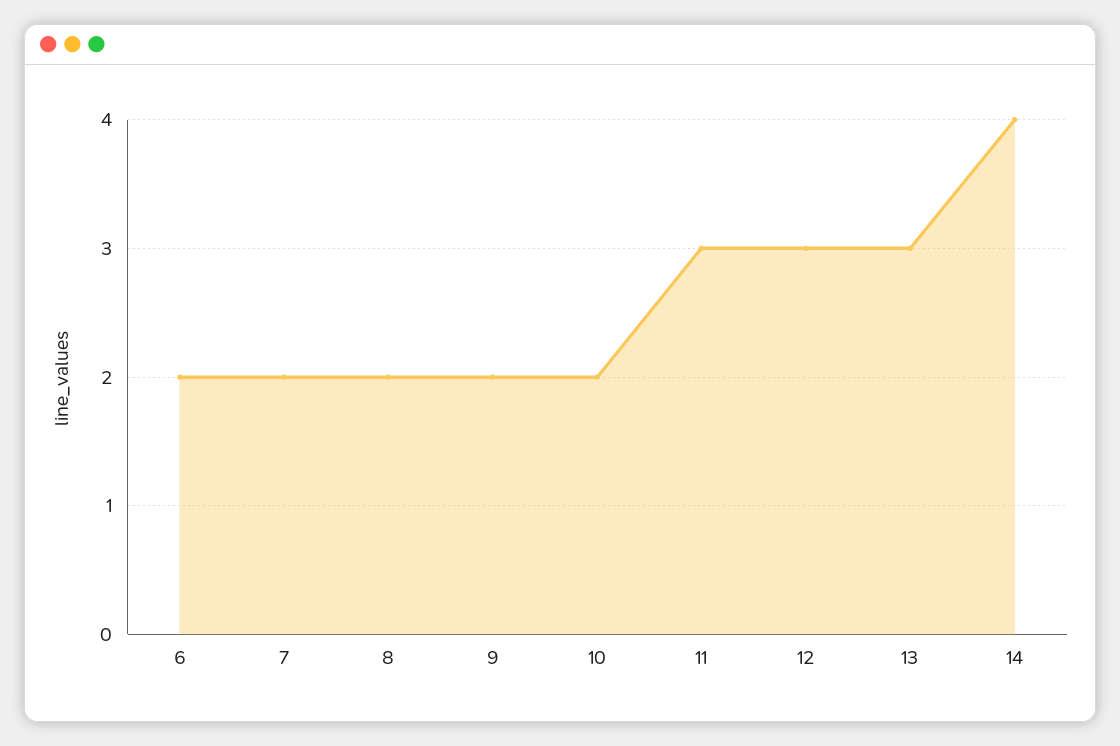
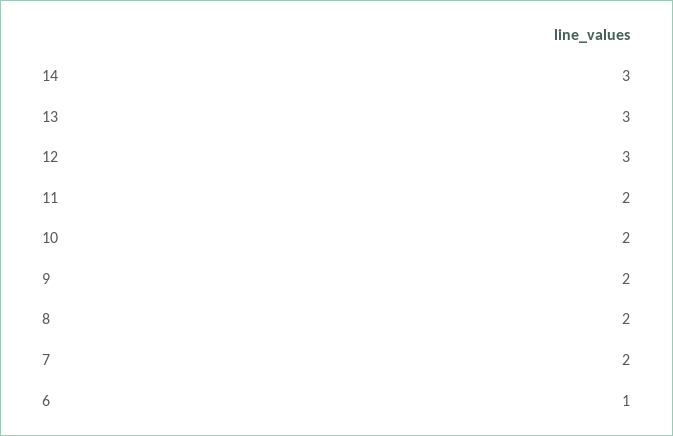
6: 2 -> 1
11: 3 -> 2
14: 4 -> 3

